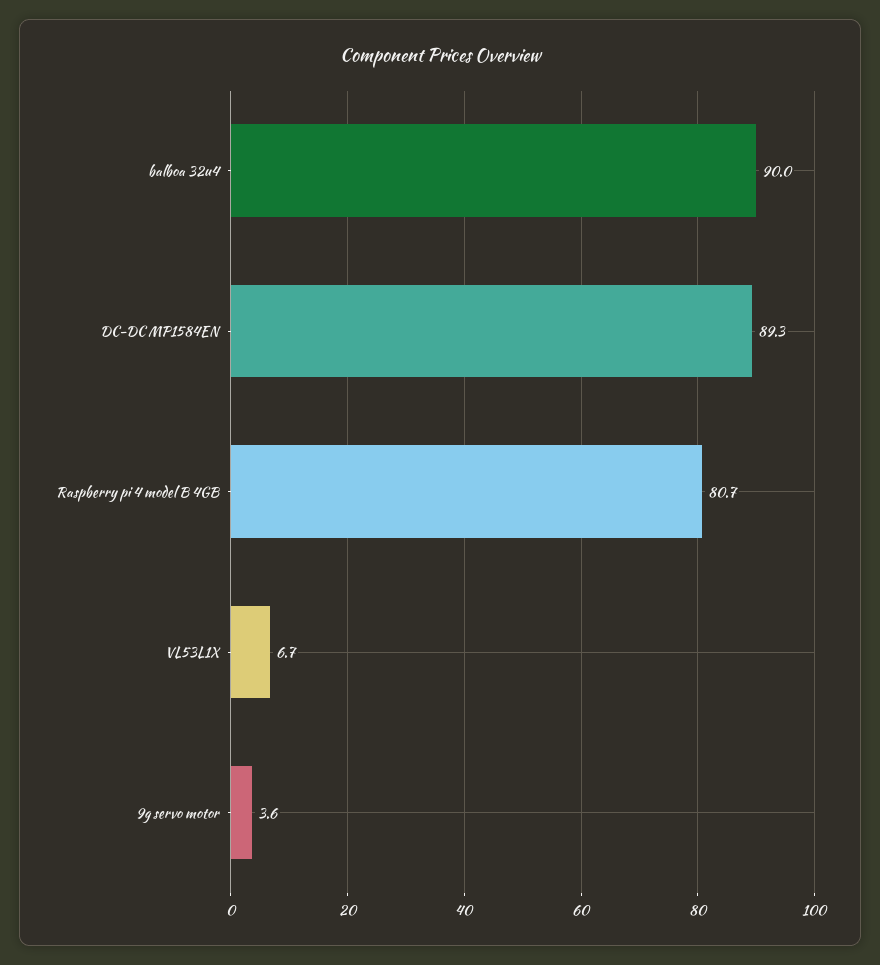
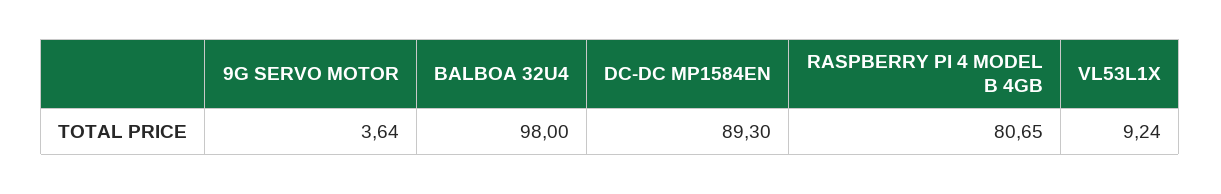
balboa 32u4: 90 -> 98
VL53L1X: 6.7 -> 9.24

